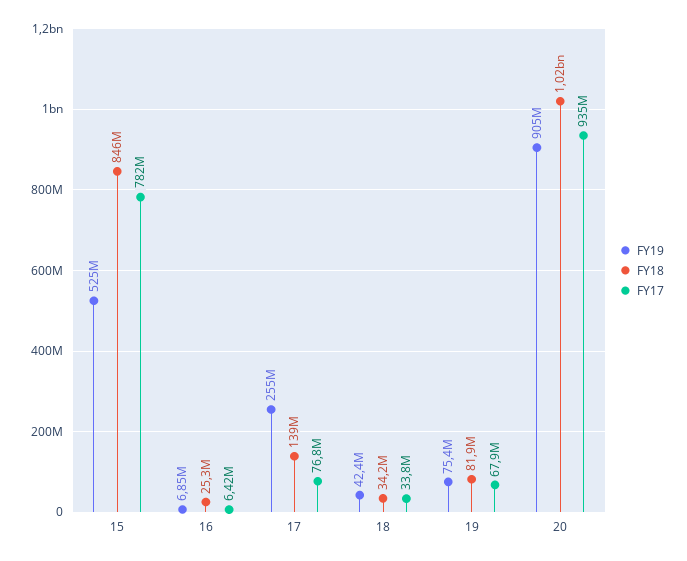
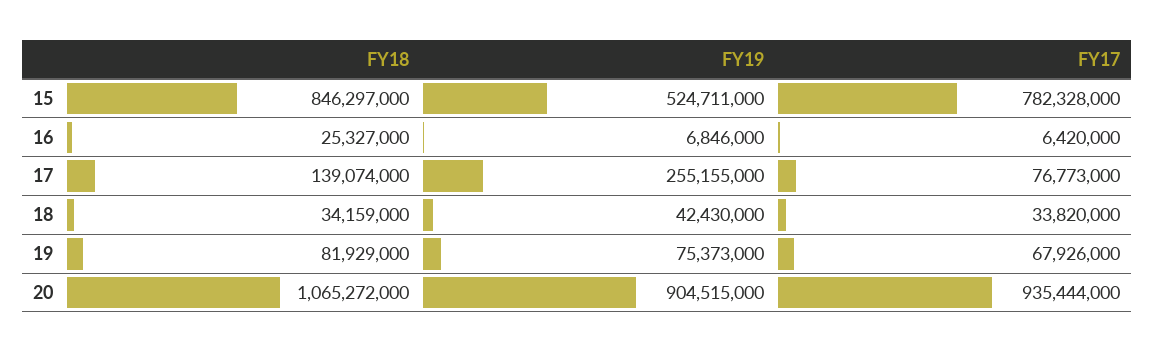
FY18, 20: 1020000000 -> 1065272000

